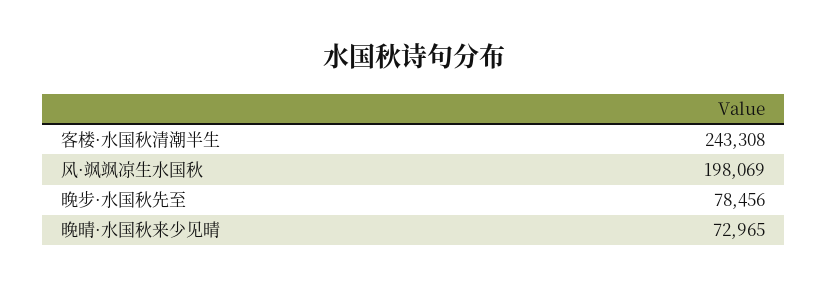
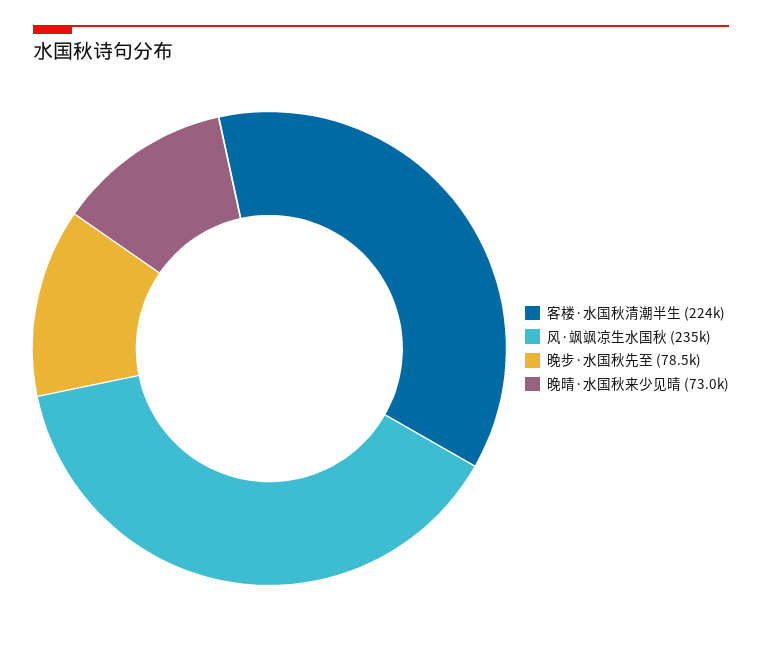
客楼·水国秋清潮半生: 243308 -> 224000
风·飒飒凉生水国秋: 198069 -> 235000

